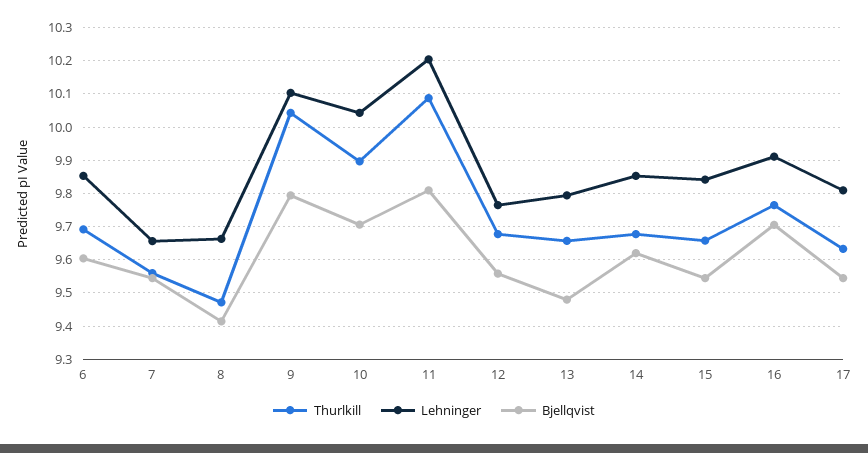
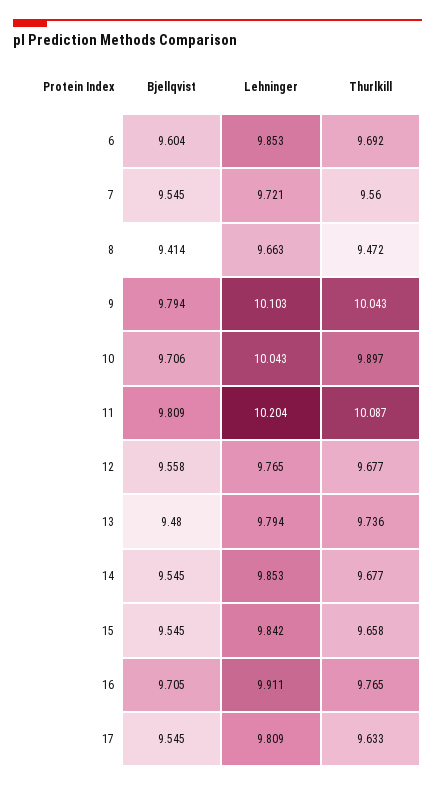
Lehninger, 7: 9.66 -> 9.721
Thurlkill, 13: 9.66 -> 9.736
Bjellqvist, 14: 9.62 -> 9.545

